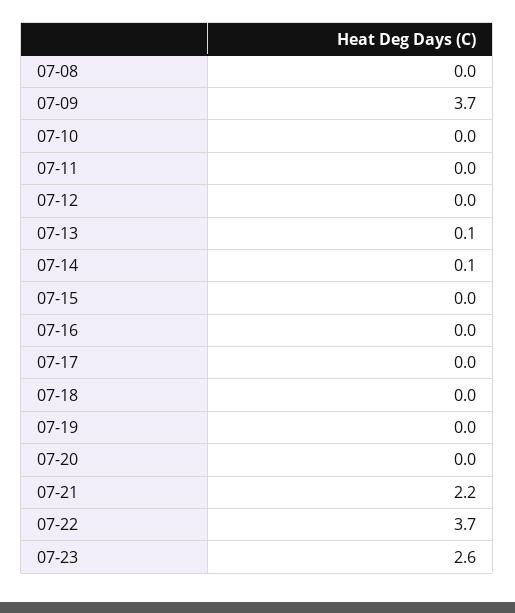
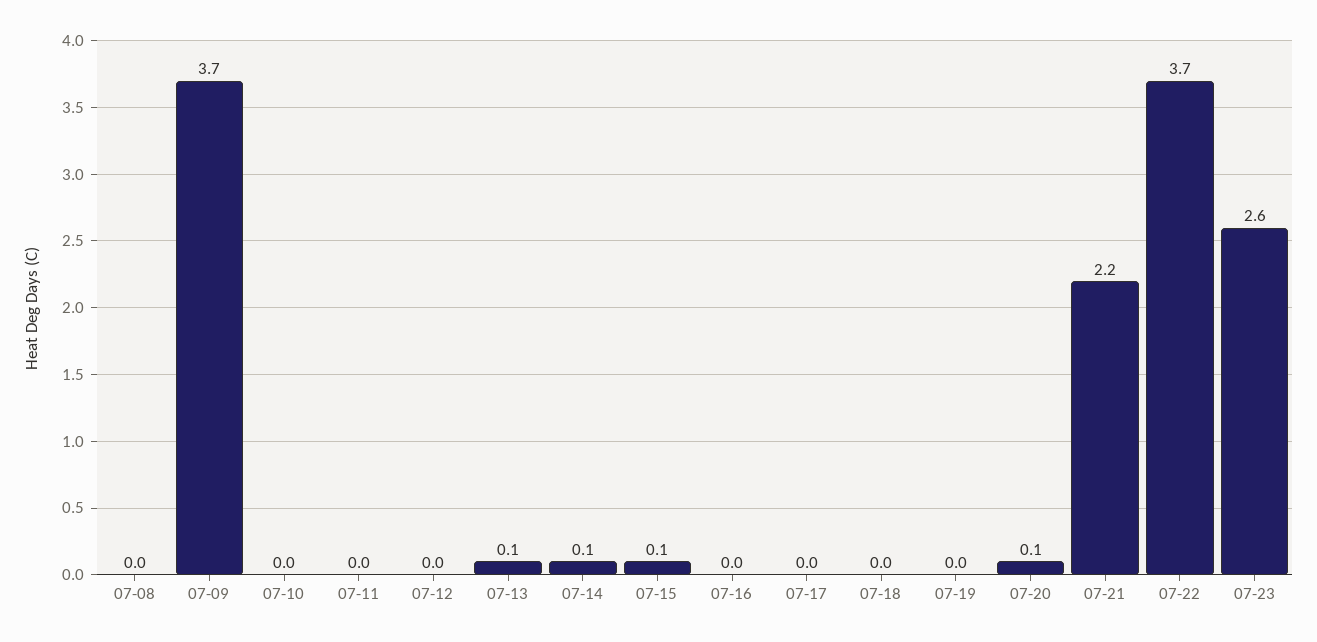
07-15: 0 -> 0.1
07-20: 0 -> 0.1

